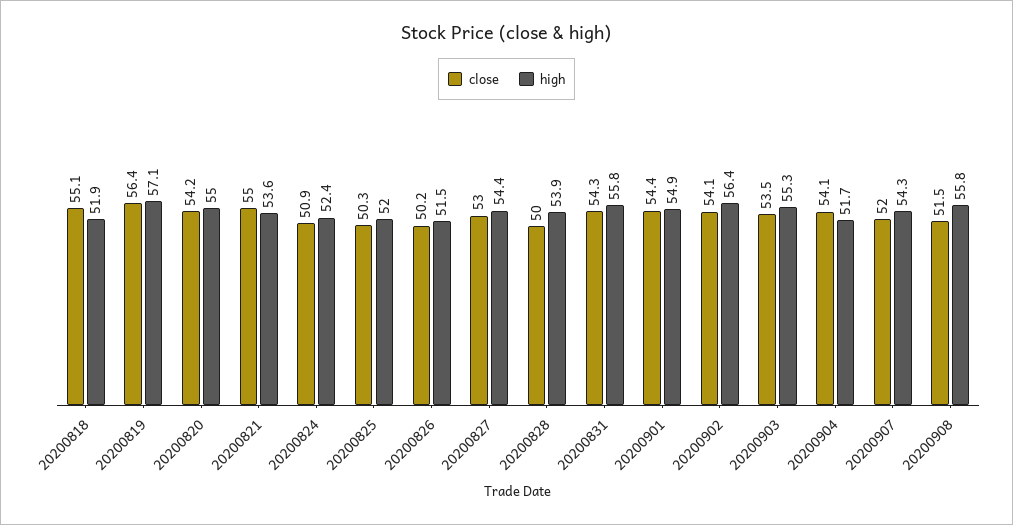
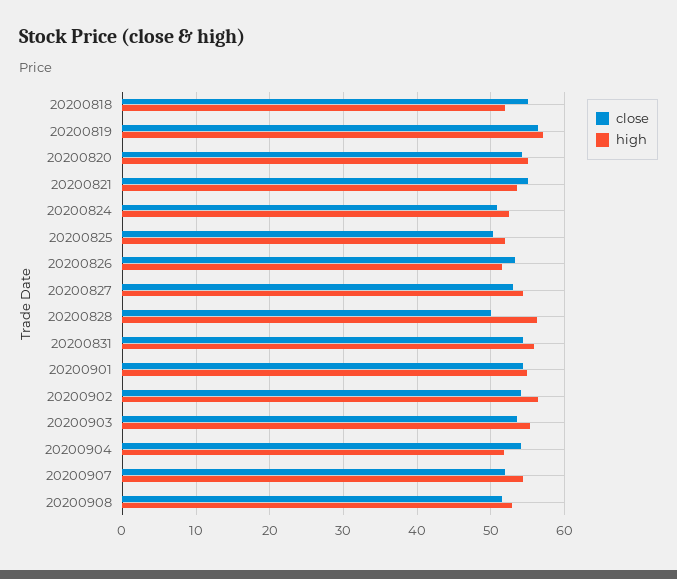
close, 20200826: 50.2 -> 53
high, 20200828: 53.9 -> 56
high, 20200908: 55.8 -> 53

